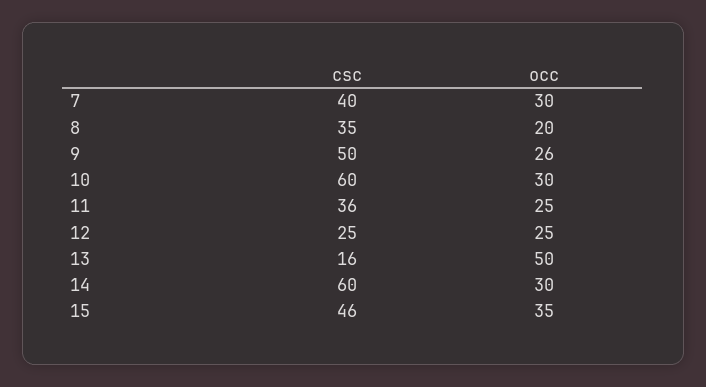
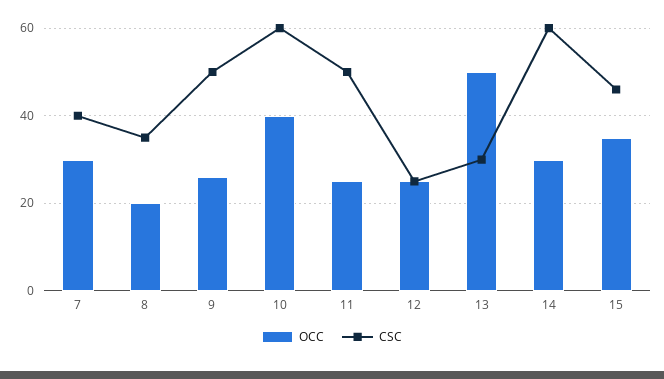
occ, 10: 30 -> 40
csc, 11: 36 -> 50
csc, 13: 16 -> 30

